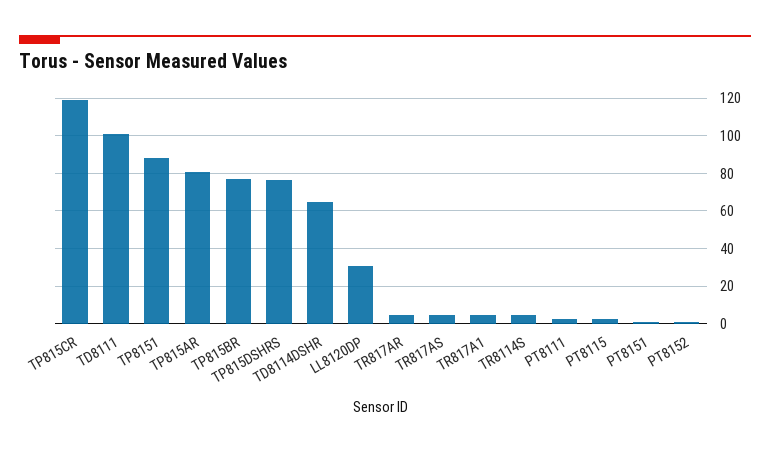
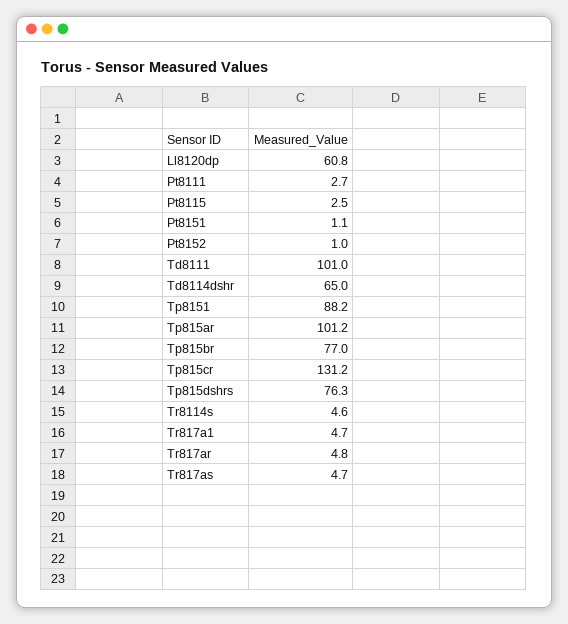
TP815CR: 120 -> 131.2
TP815AR: 80 -> 101.2
LL8120DP: 30 -> 60.8

